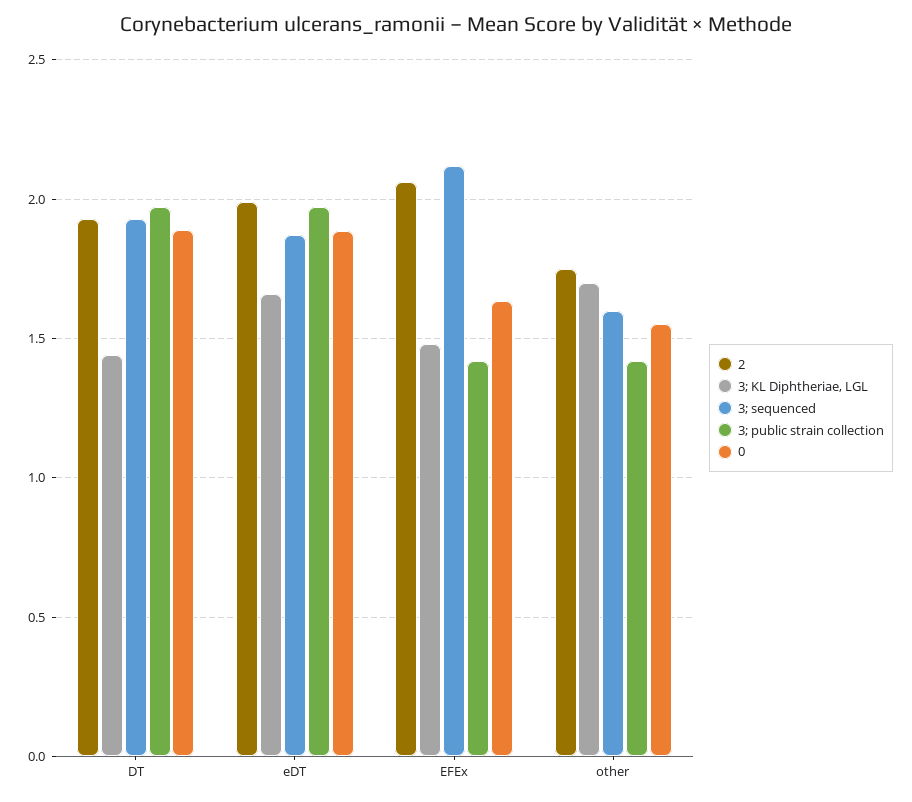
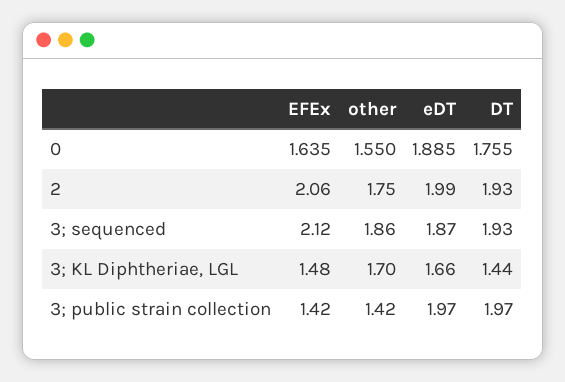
0, DT: 1.9 -> 1.755
3; sequenced, other: 1.6 -> 1.86

